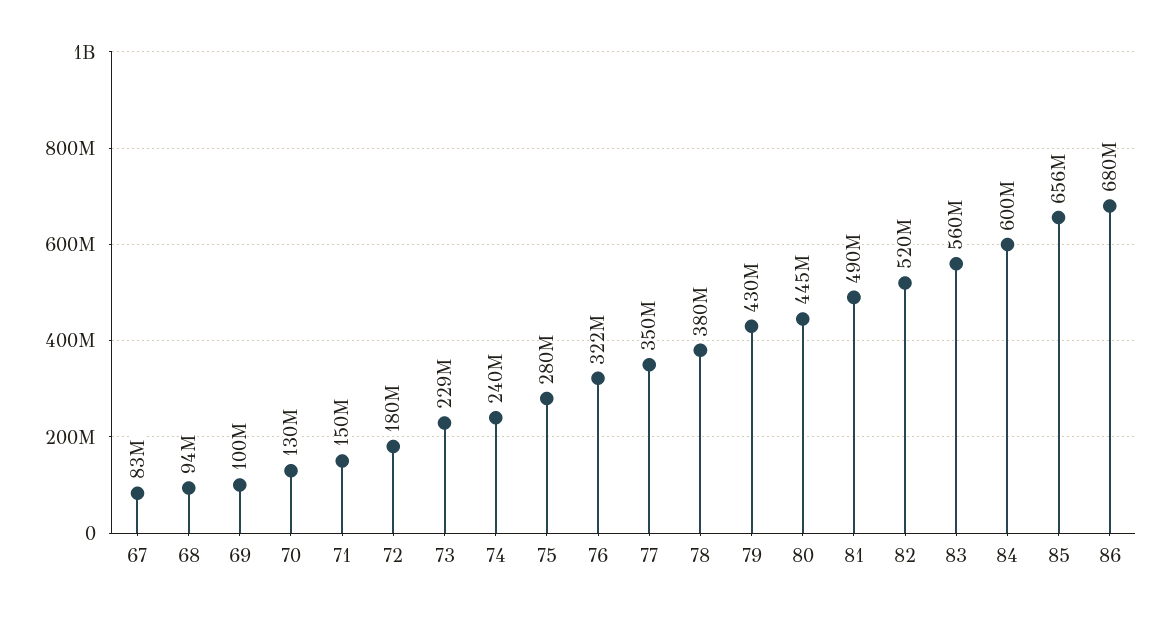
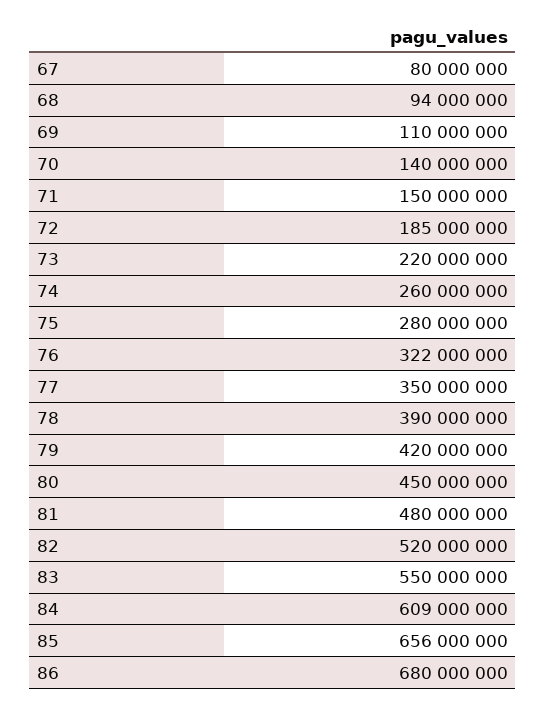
67: 83000000 -> 80000000
69: 100000000 -> 110000000
70: 130000000 -> 140000000
72: 180000000 -> 185000000
73: 229000000 -> 220000000
74: 240000000 -> 260000000
78: 380000000 -> 390000000
79: 430000000 -> 420000000
80: 445000000 -> 450000000
81: 490000000 -> 480000000
83: 560000000 -> 550000000
84: 600000000 -> 609000000

